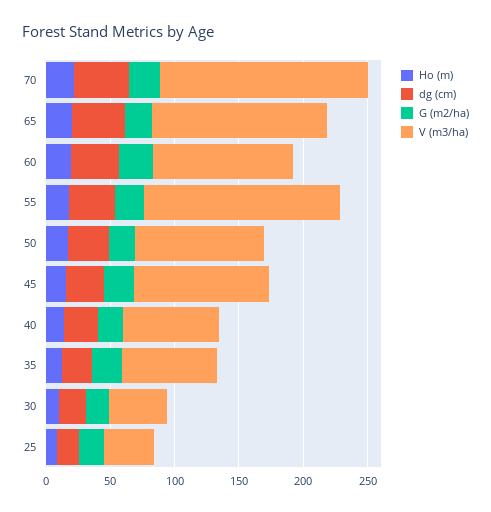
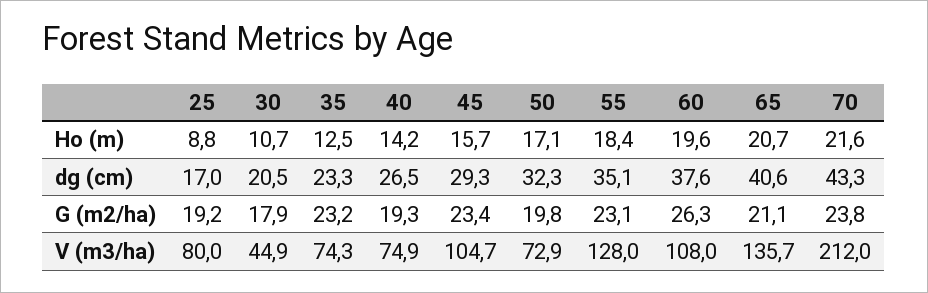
V (m3/ha), 70: 160 -> 212
V (m3/ha), 55: 150 -> 128
V (m3/ha), 50: 100 -> 72.9
V (m3/ha), 25: 40 -> 80

